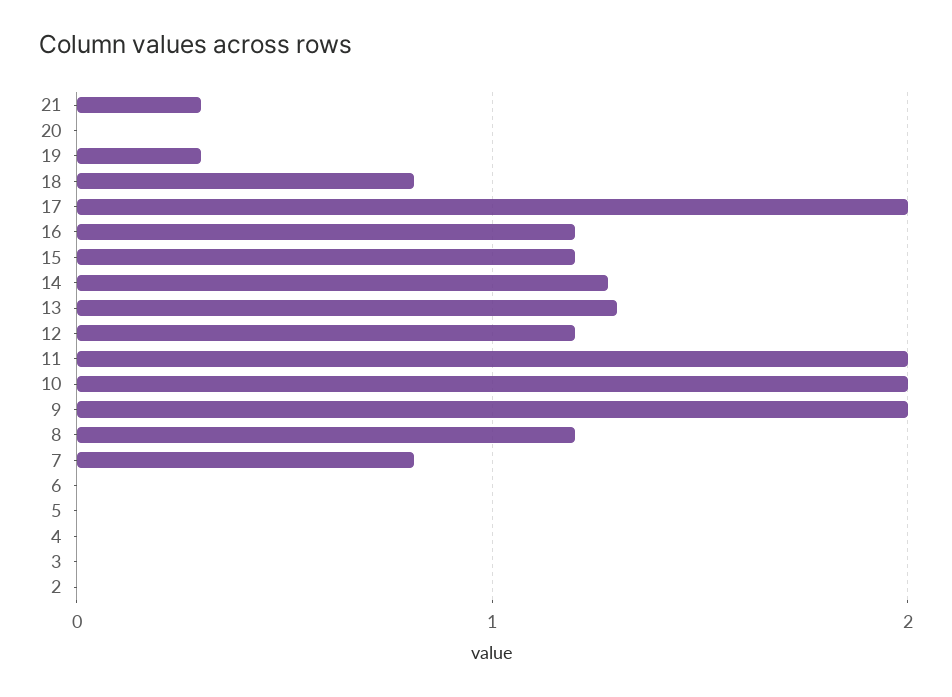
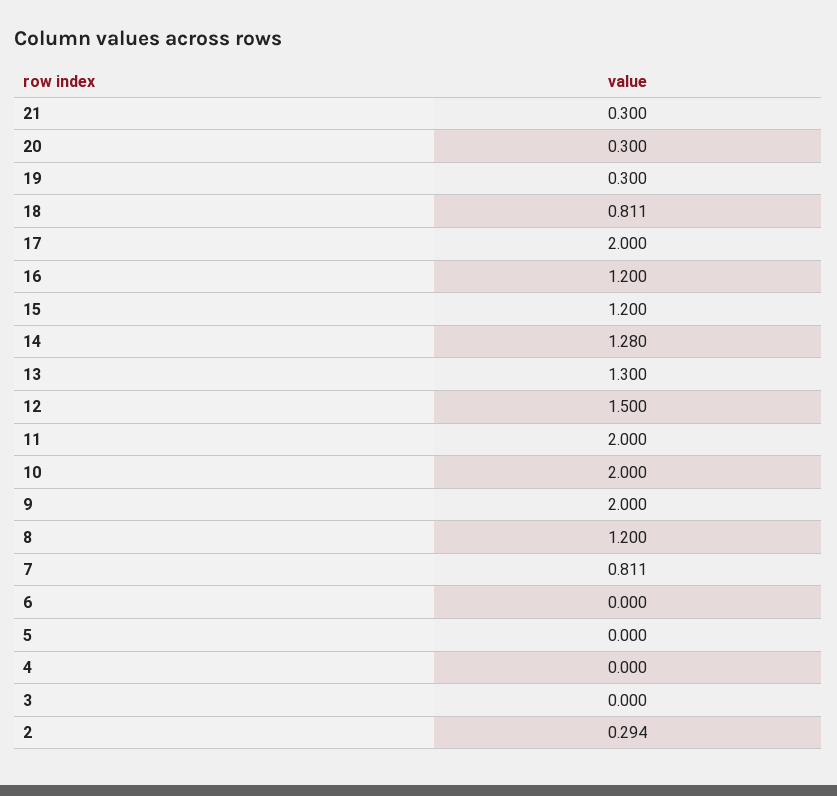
20: 0 -> 0.3
12: 1.2 -> 1.5
2: 0 -> 0.294

